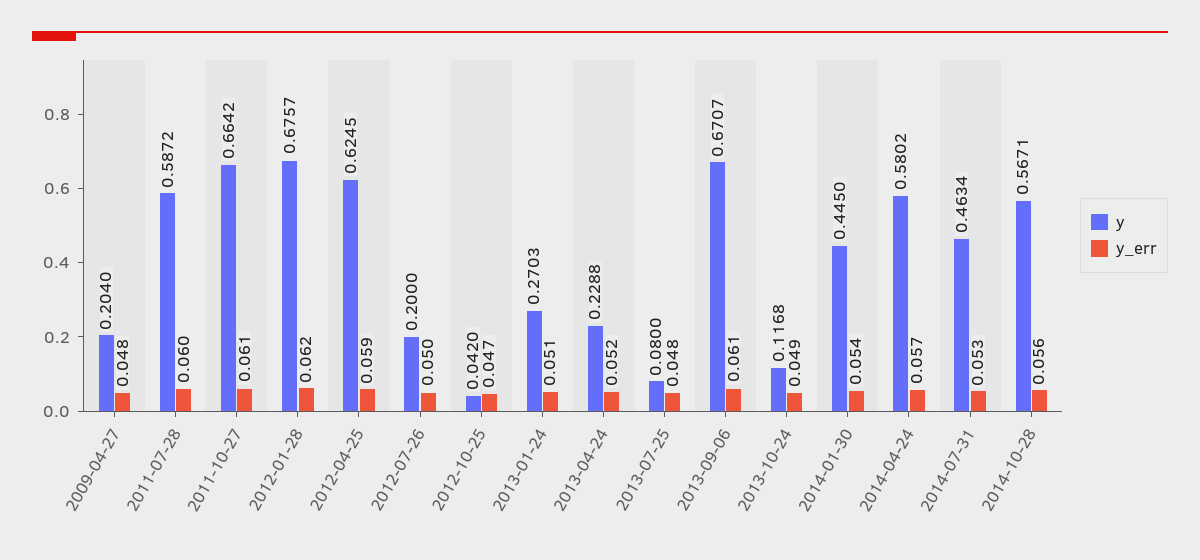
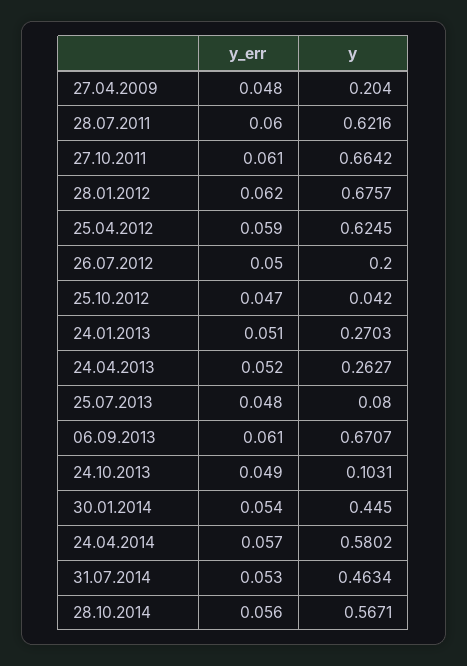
y, 2011-07-28: 0.5872 -> 0.6216
y, 2013-04-24: 0.2288 -> 0.2627
y, 2013-10-24: 0.1168 -> 0.1031

